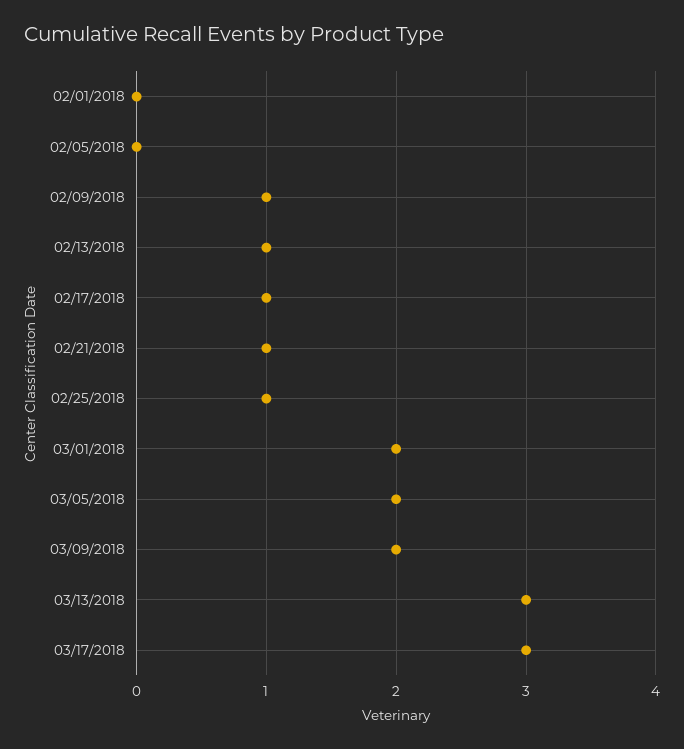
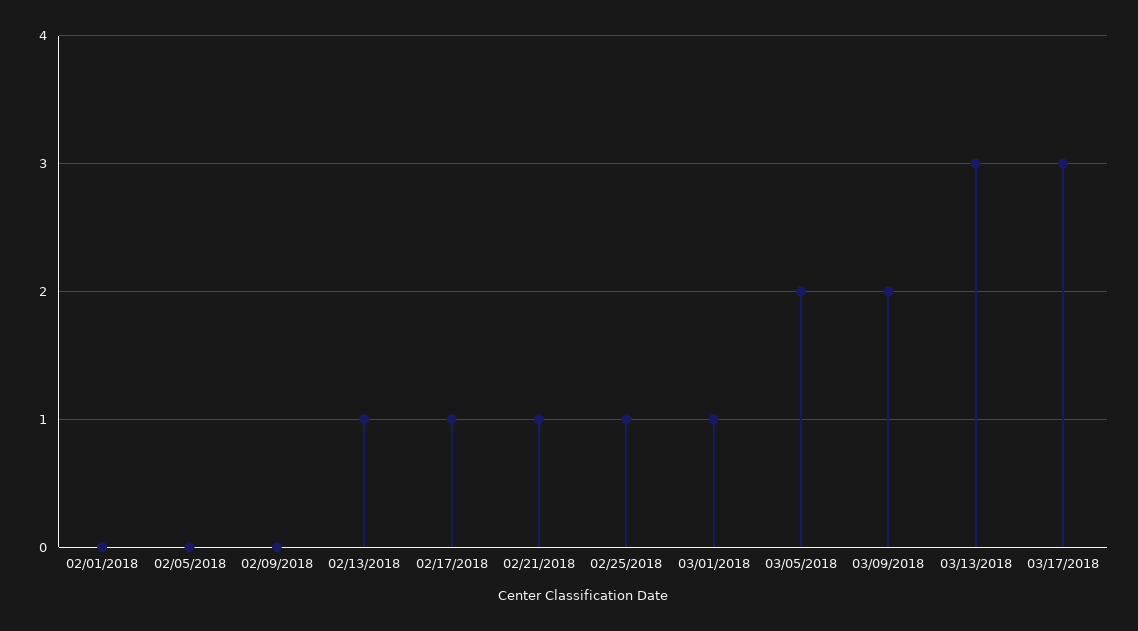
02/09/2018: 1 -> 0
03/01/2018: 2 -> 1

